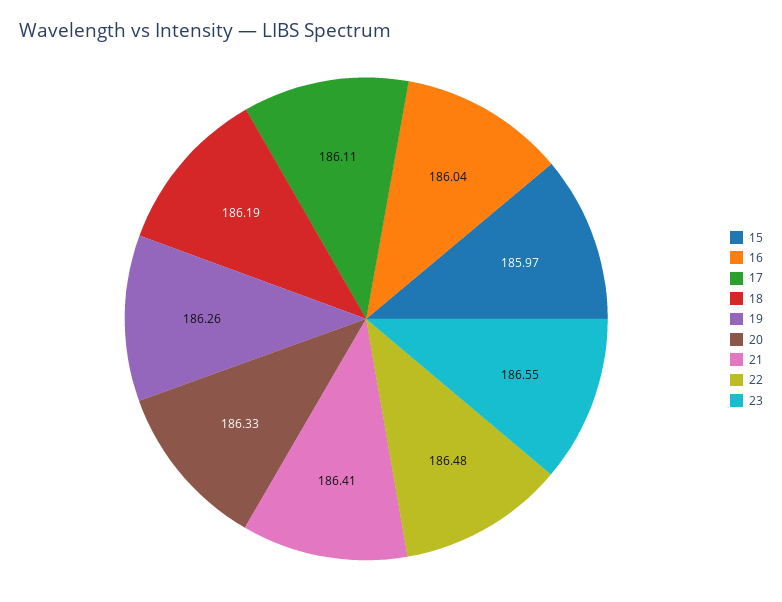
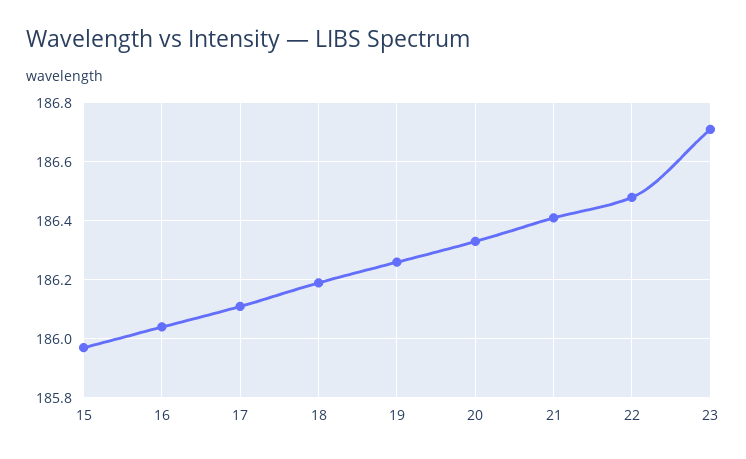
23: 186.55 -> 186.7

